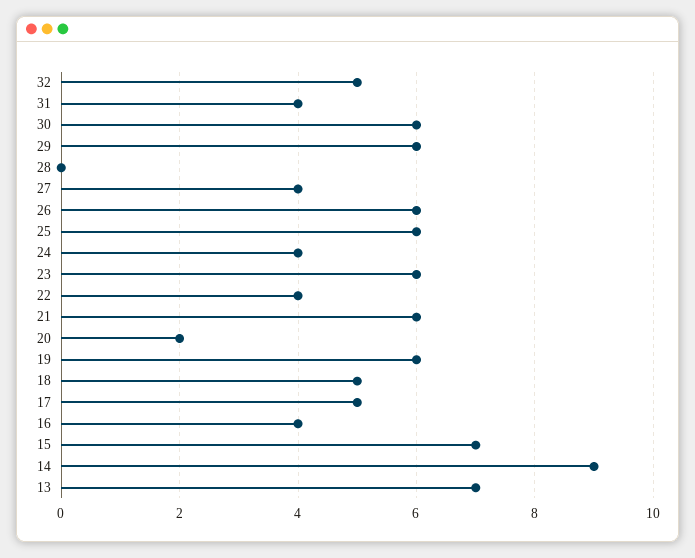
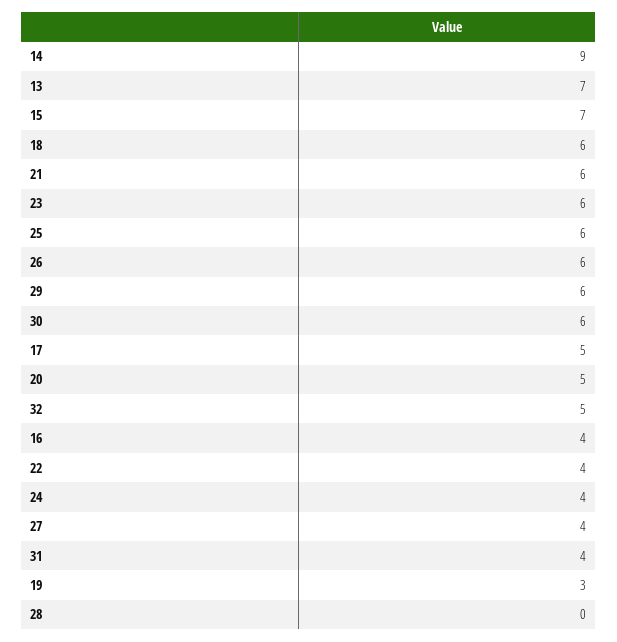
20: 2 -> 5
19: 6 -> 3
18: 5 -> 6

